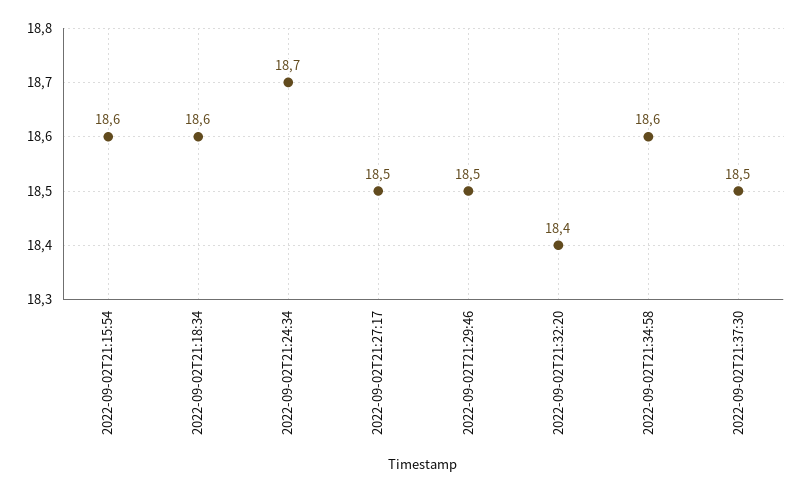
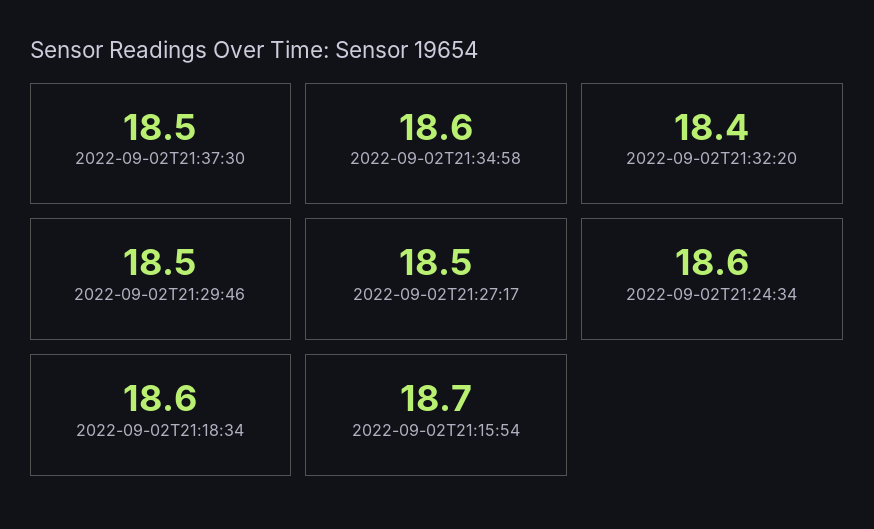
2022-09-02T21:15:54: 18.6 -> 18.7
2022-09-02T21:24:34: 18.7 -> 18.6

